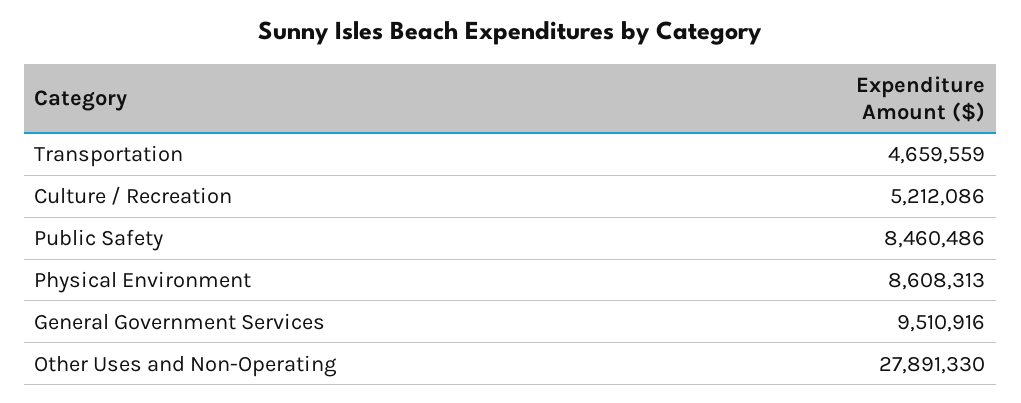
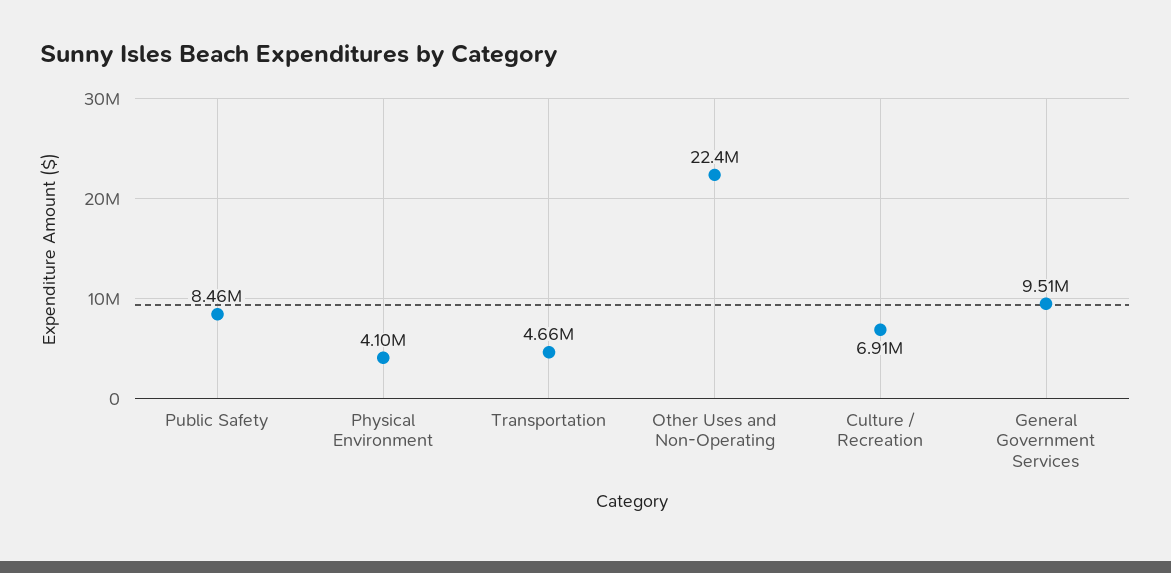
Culture / Recreation: 5212086 -> 6910000
Physical Environment: 8608313 -> 4100000
Other Uses and Non-Operating: 27891330 -> 22400000

